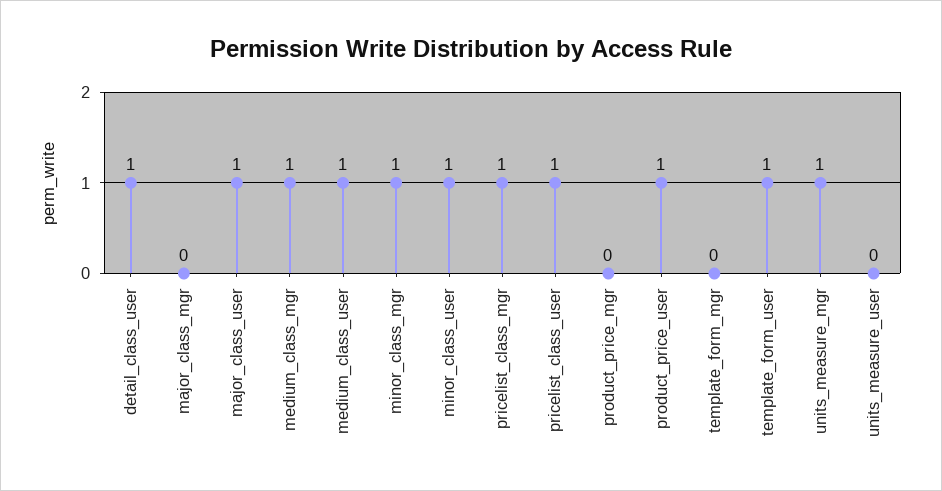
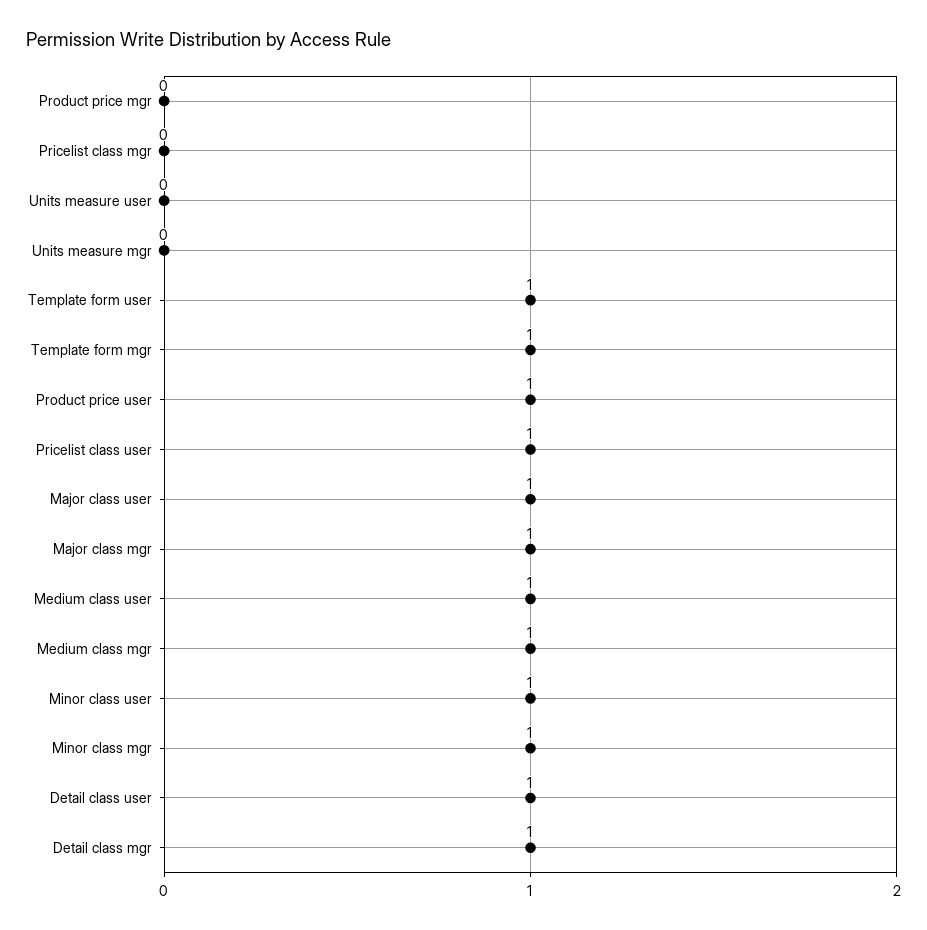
major_class_mgr: 0 -> 1
pricelist_class_mgr: 1 -> 0
template_form_mgr: 0 -> 1
units_measure_mgr: 1 -> 0
Detail class mgr: none -> 1

